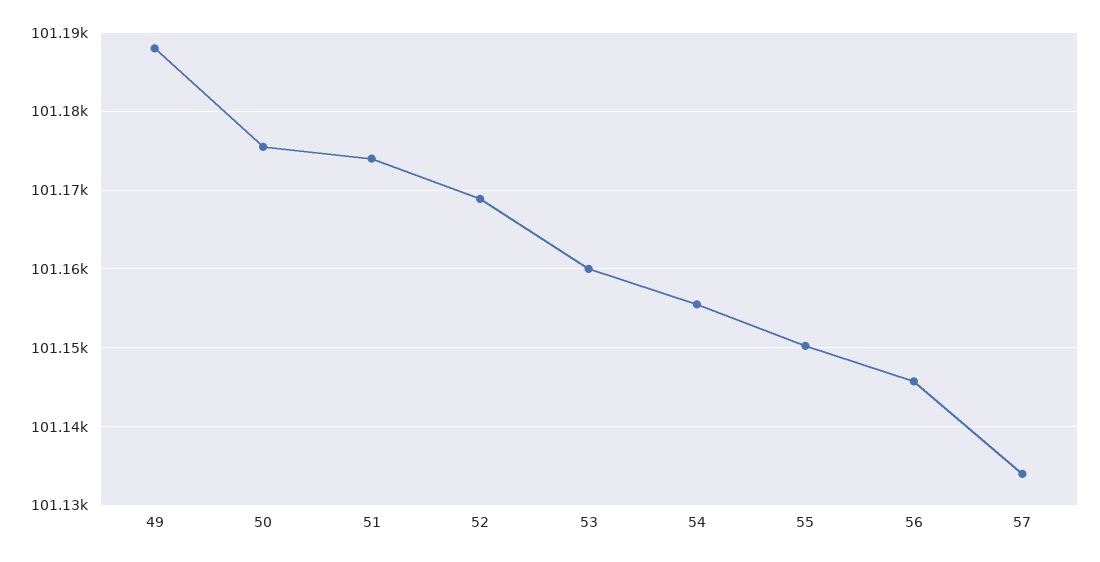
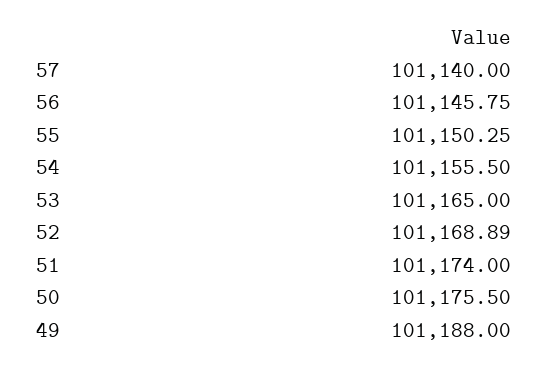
53: 101160 -> 101165
57: 101134 -> 101140

